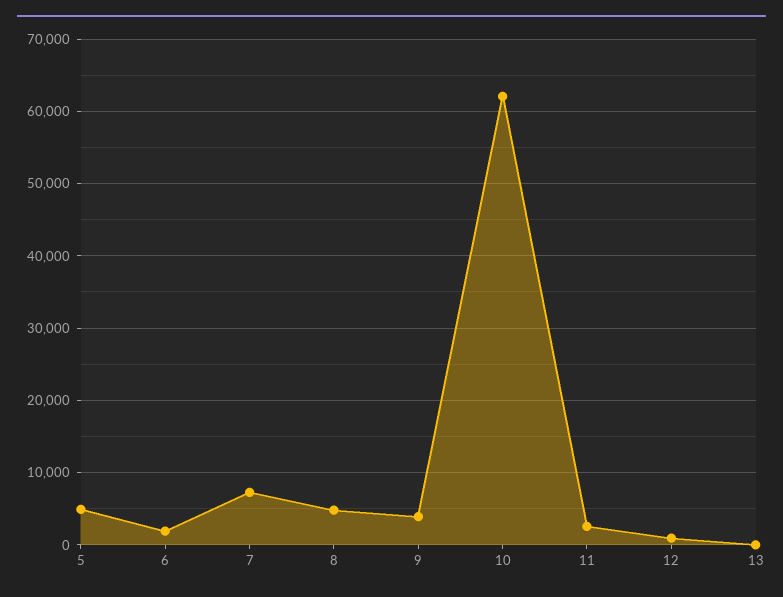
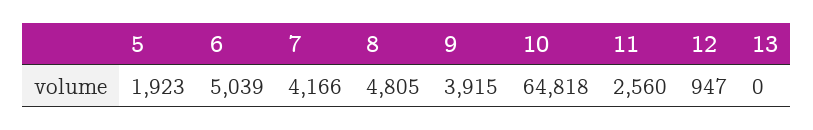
5: 5000 -> 1923
6: 2000 -> 5039
7: 7000 -> 4166
10: 62000 -> 64818

